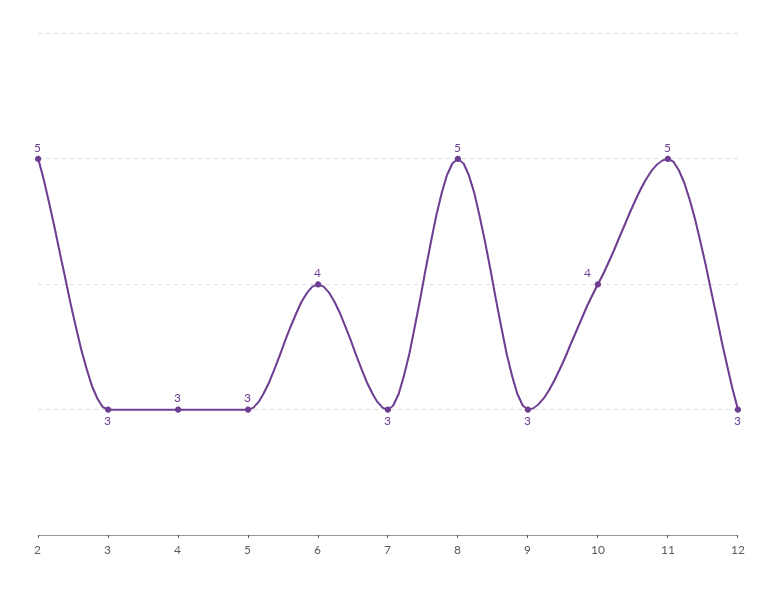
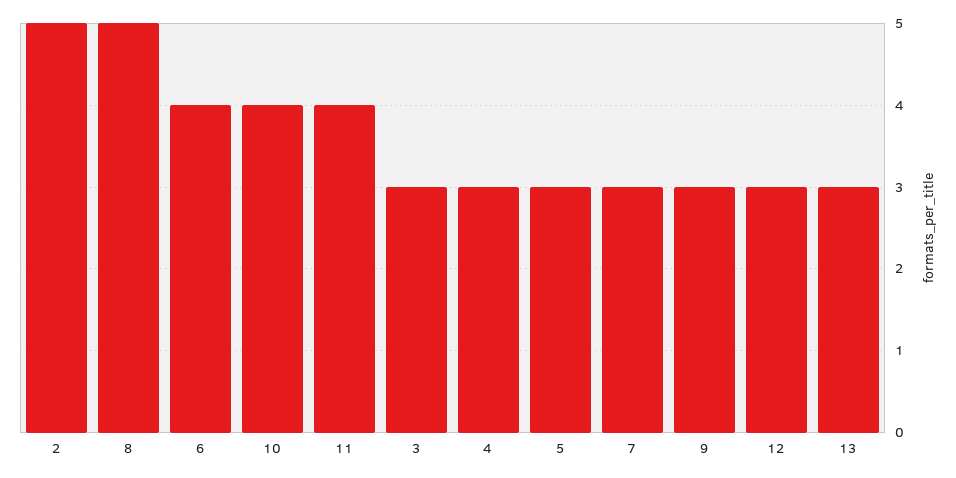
11: 5 -> 4
13: none -> 3

